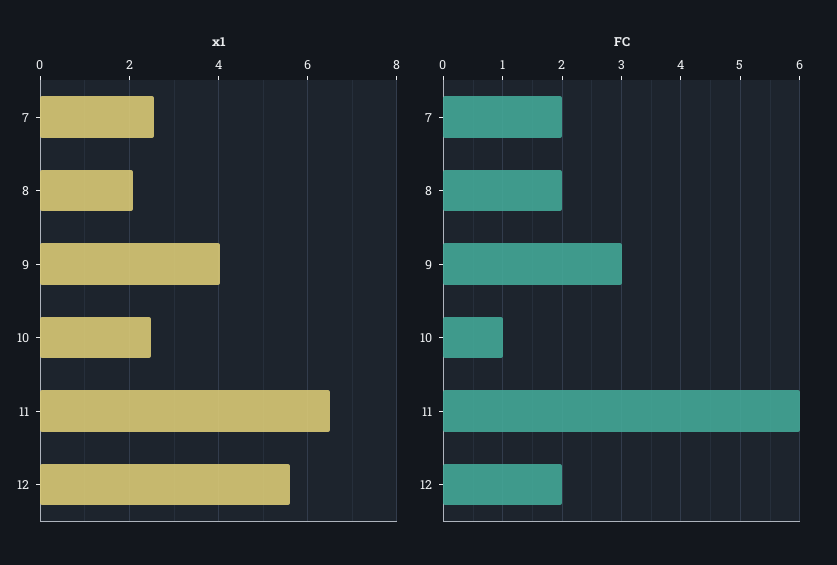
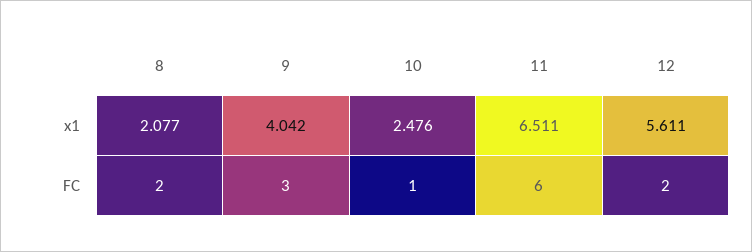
x1, 7: 2.6 -> none
FC, 7: 2 -> none

